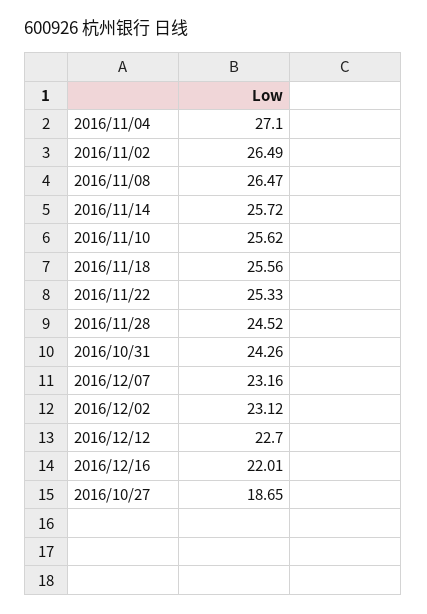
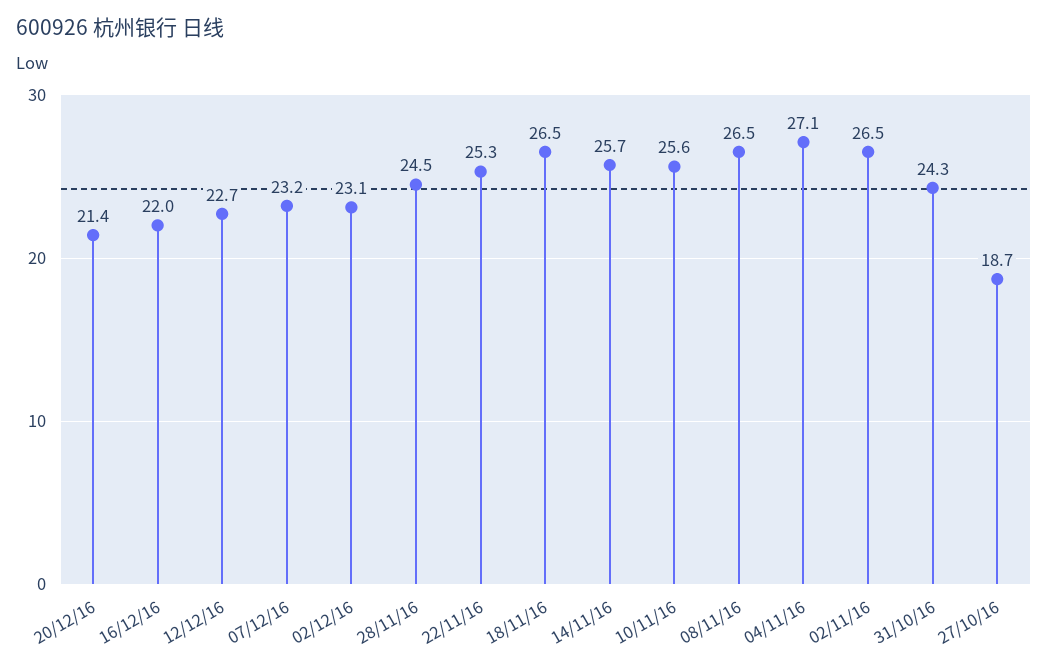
2016/11/18: 25.56 -> 26.5
20/12/16: none -> 21.4

